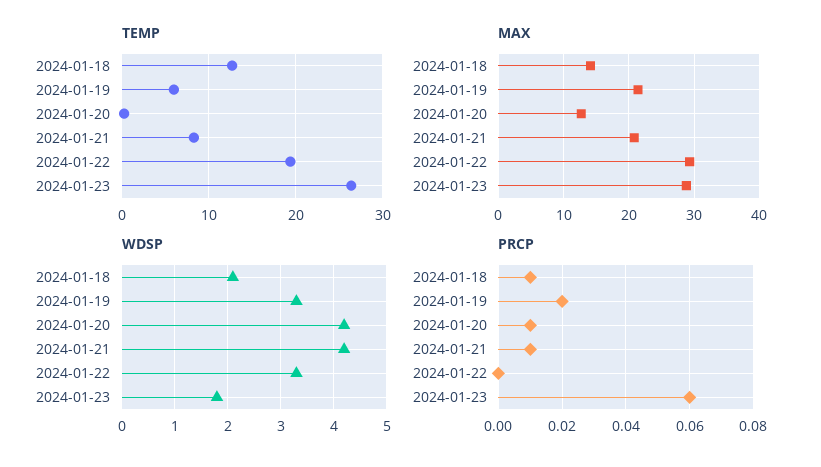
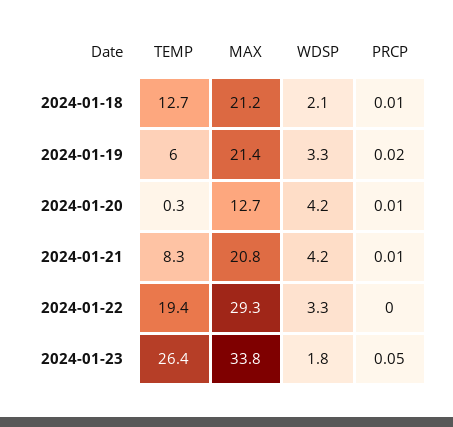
MAX, 2024-01-18: 14 -> 21.2
MAX, 2024-01-23: 29 -> 33.8
PRCP, 2024-01-23: 0.06 -> 0.05

